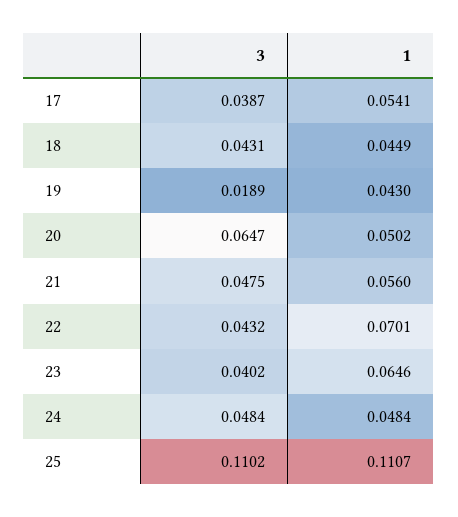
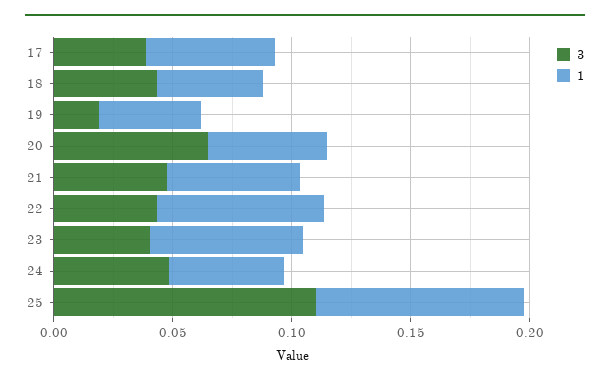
1, 25: 0.1107 -> 0.09

